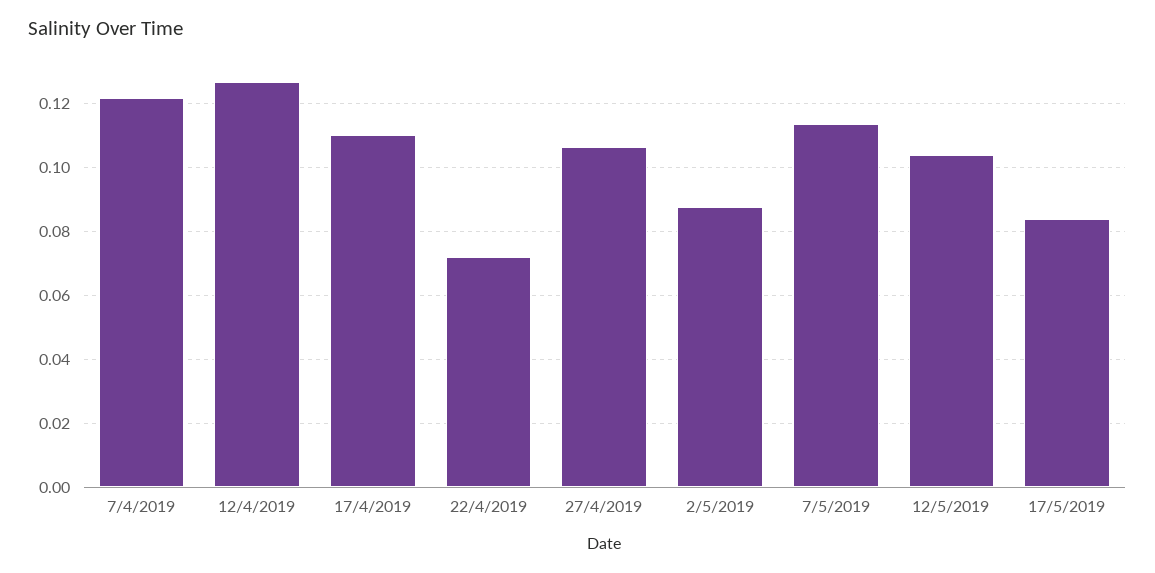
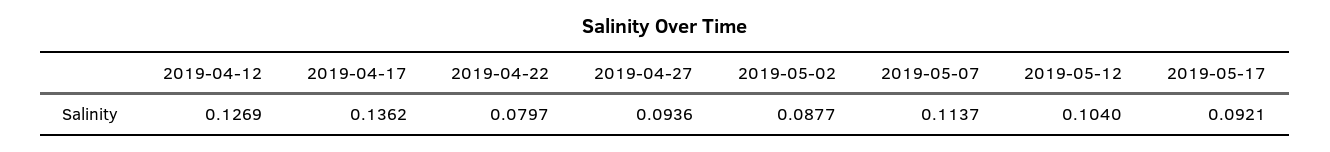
7/4/2019: 0.122 -> none
17/4/2019: 0.11 -> 0.1362
22/4/2019: 0.072 -> 0.0797
27/4/2019: 0.106 -> 0.0936
17/5/2019: 0.084 -> 0.0921

